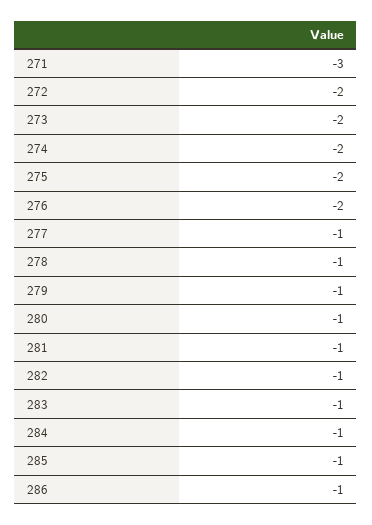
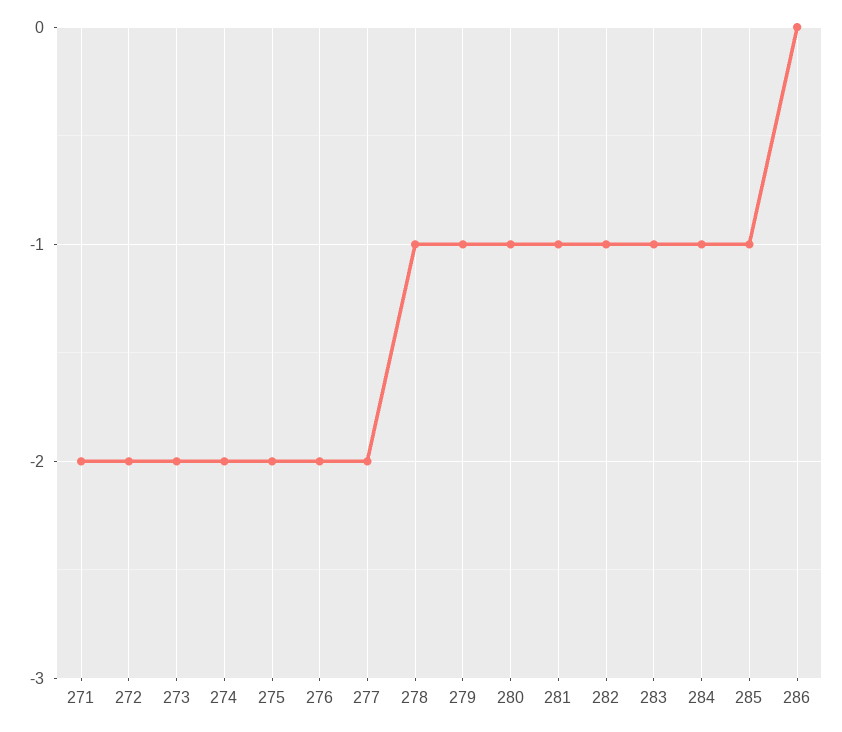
271: -3 -> -2
277: -1 -> -2
286: -1 -> 0

